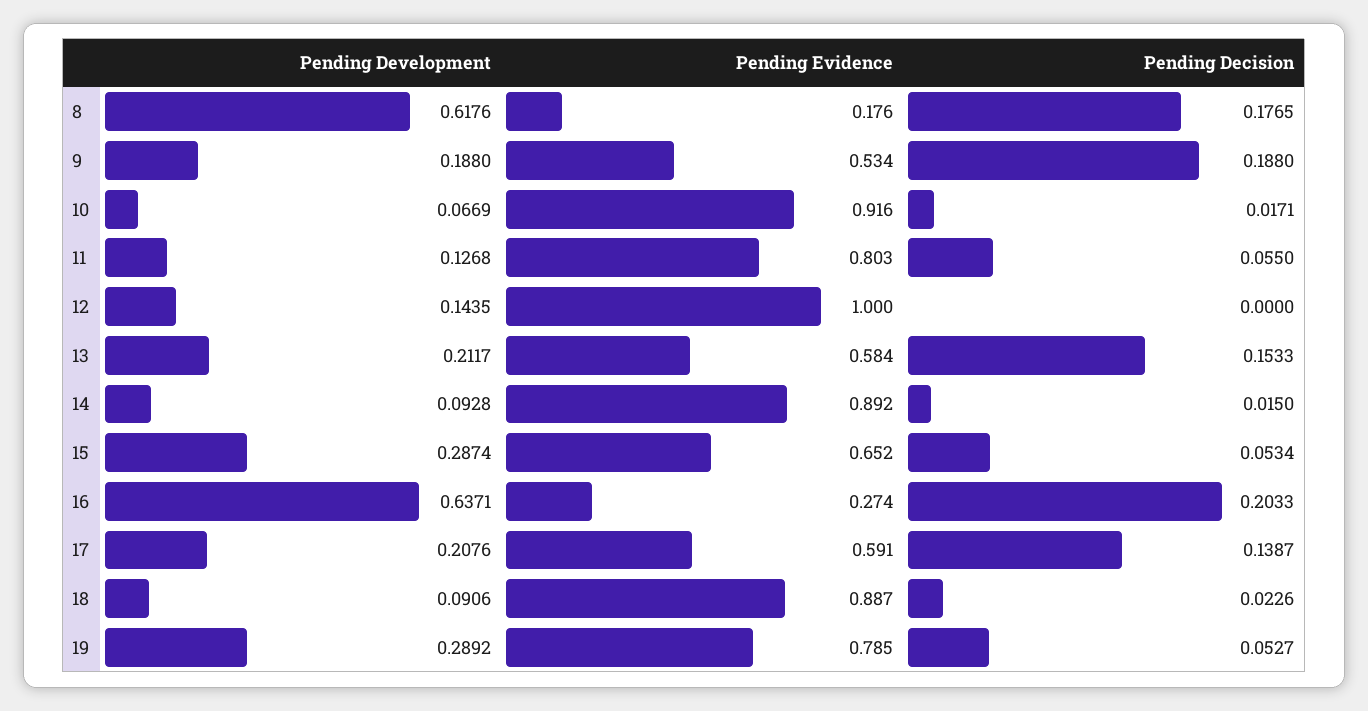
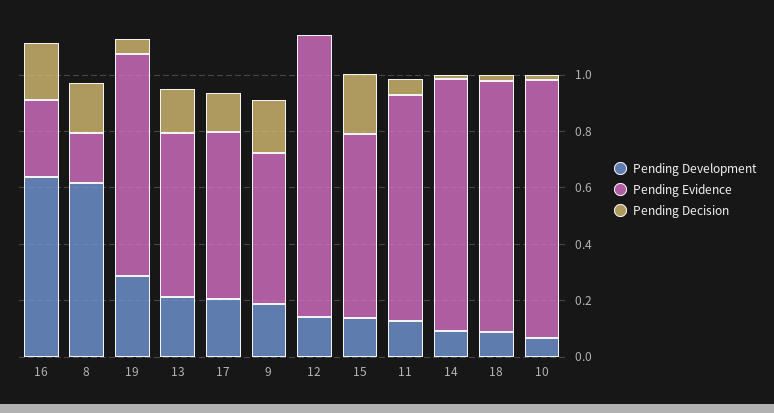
Pending Development, 15: 0.2874 -> 0.15
Pending Decision, 15: 0.0534 -> 0.2

